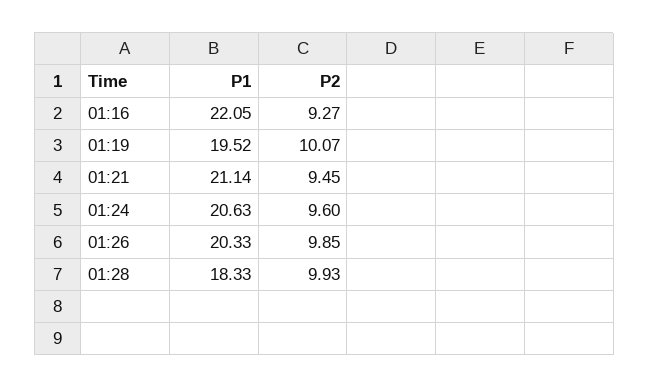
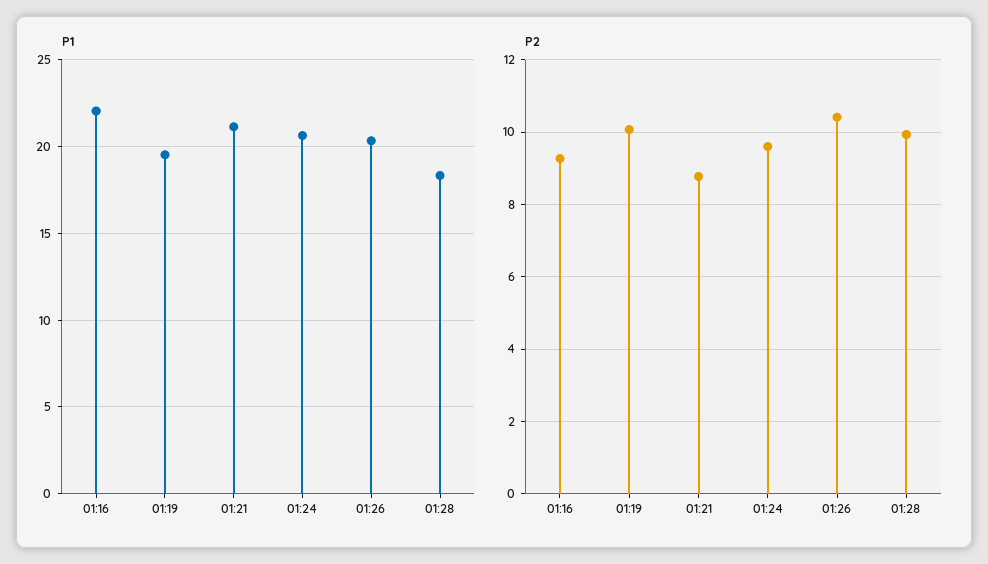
P2, 01:21: 9.45 -> 8.8
P2, 01:26: 9.85 -> 10.4

